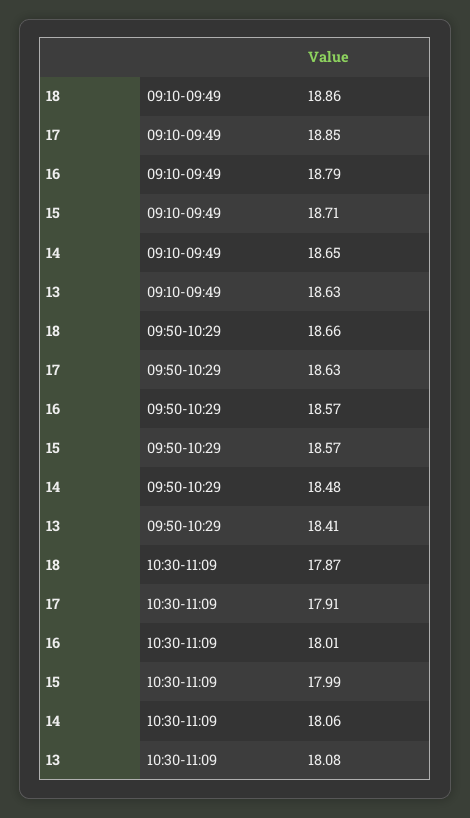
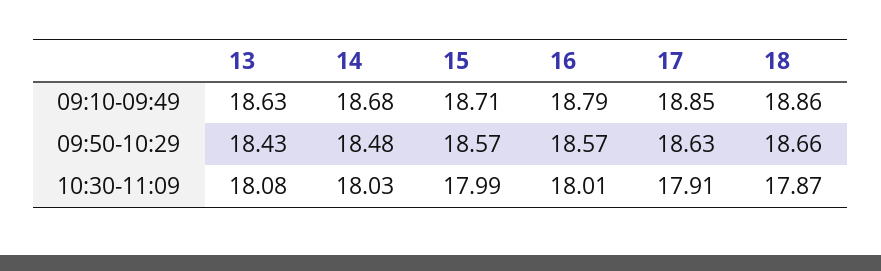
14, 09:10-09:49: 18.65 -> 18.68
13, 09:50-10:29: 18.41 -> 18.43
14, 10:30-11:09: 18.06 -> 18.03

